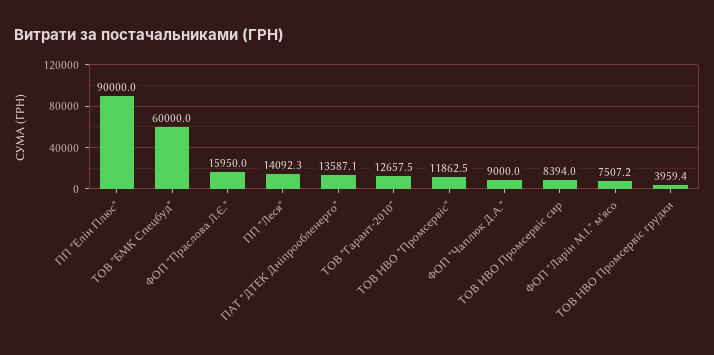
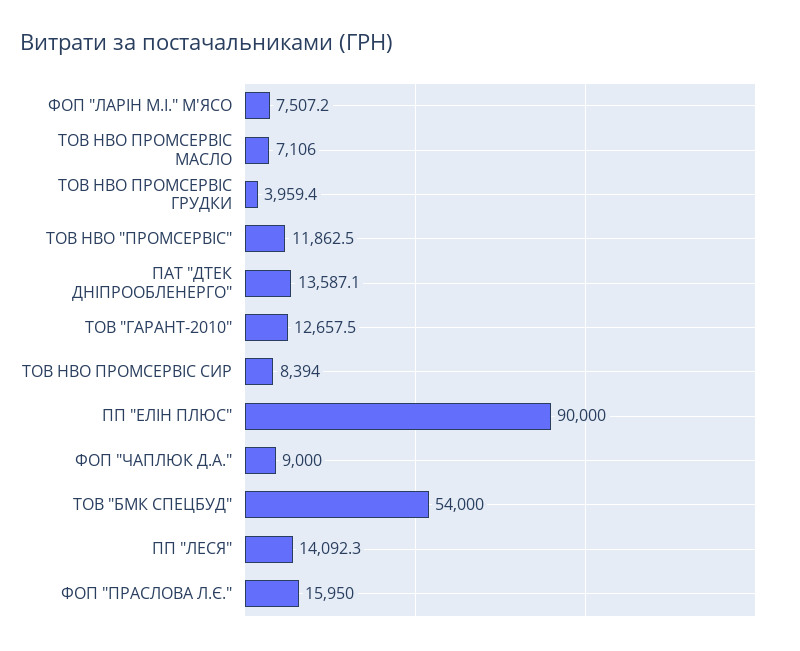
ТОВ "БМК Спецбуд": 60000 -> 54000
ТОВ НВО ПРОМСЕРВІС МАСЛО: none -> 7106

